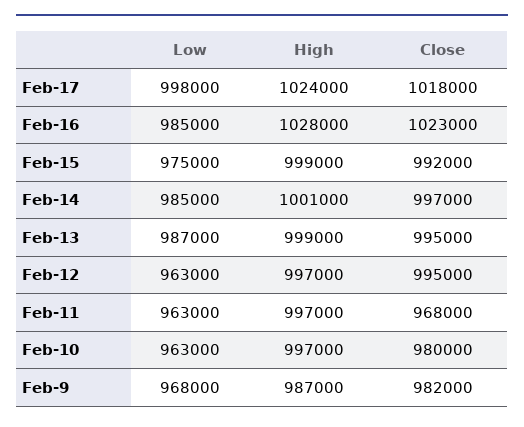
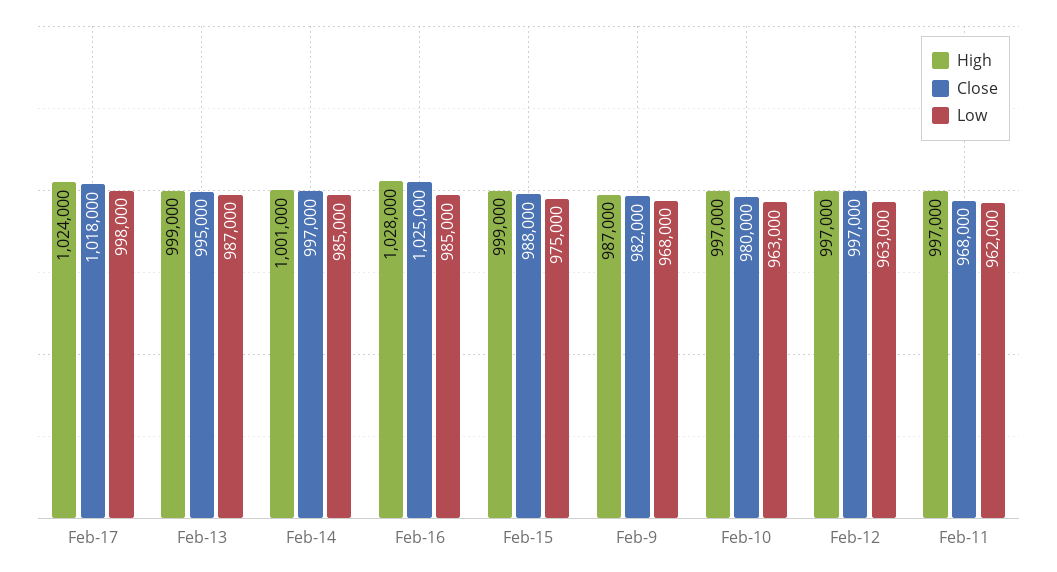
Close, Feb-16: 1023000 -> 1025000
Close, Feb-15: 992000 -> 988000
Close, Feb-12: 995000 -> 997000
Low, Feb-11: 963000 -> 962000

